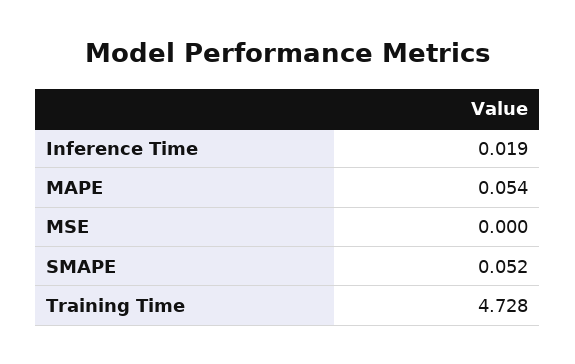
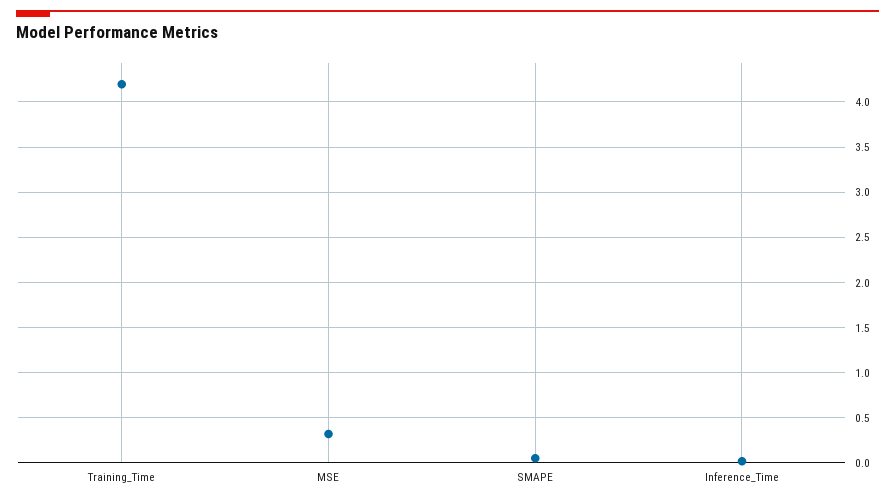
MAPE: 0.054 -> none
MSE: 0 -> 0.3
Training Time: 4.728 -> 4.2

